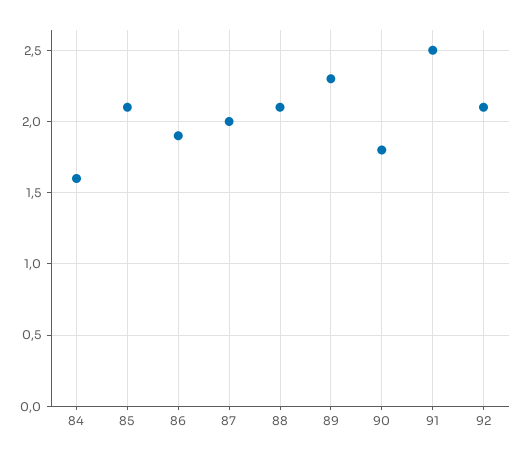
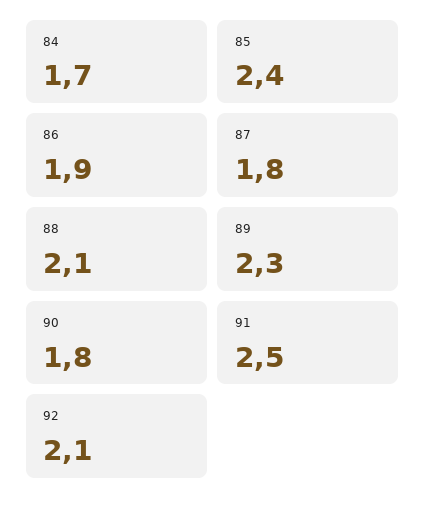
84: 1.6 -> 1.7
85: 2.1 -> 2.4
87: 2 -> 1.8

